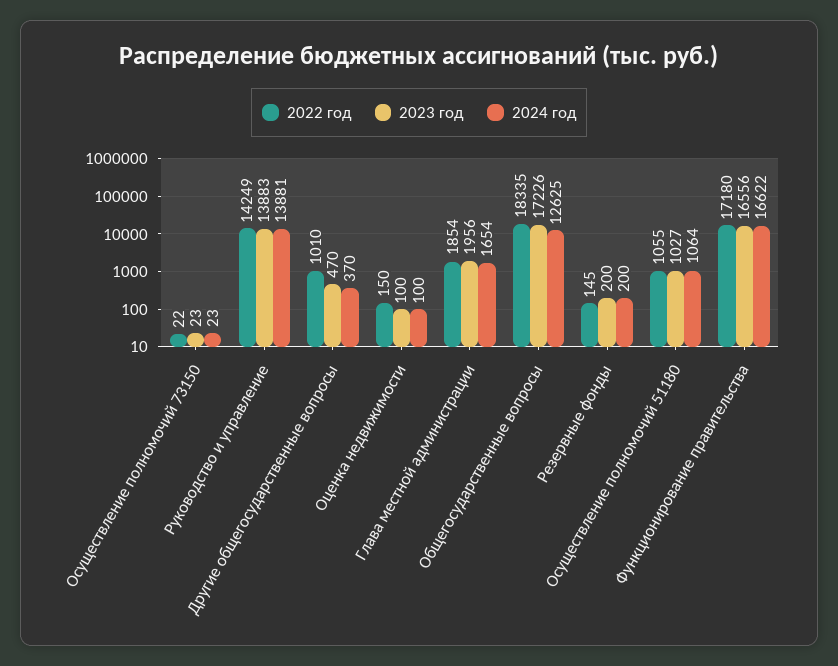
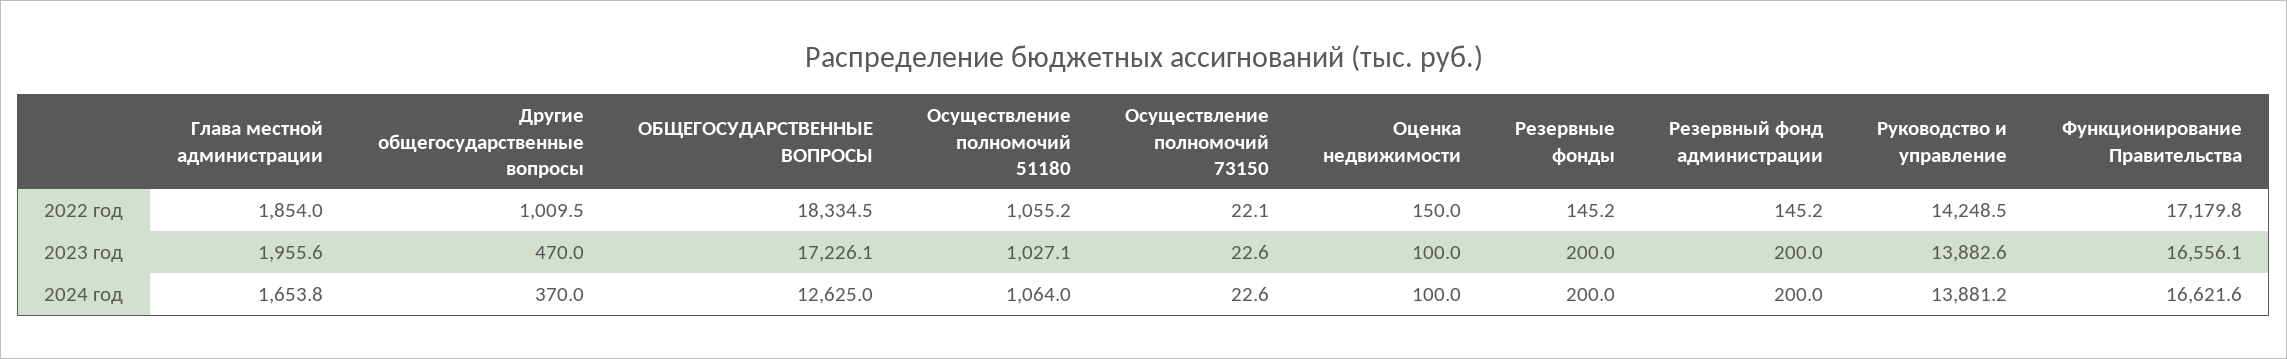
2022 год, Резервный фонд администрации: none -> 145.2
2023 год, Резервный фонд администрации: none -> 200
2024 год, Резервный фонд администрации: none -> 200

